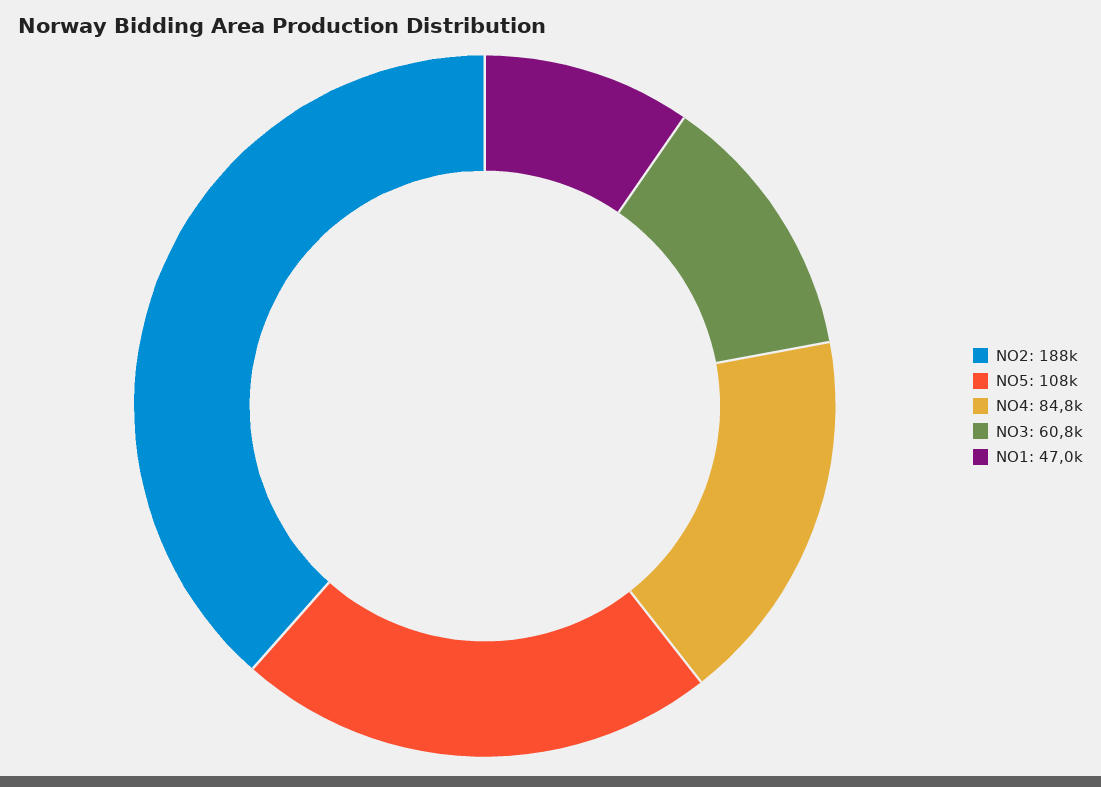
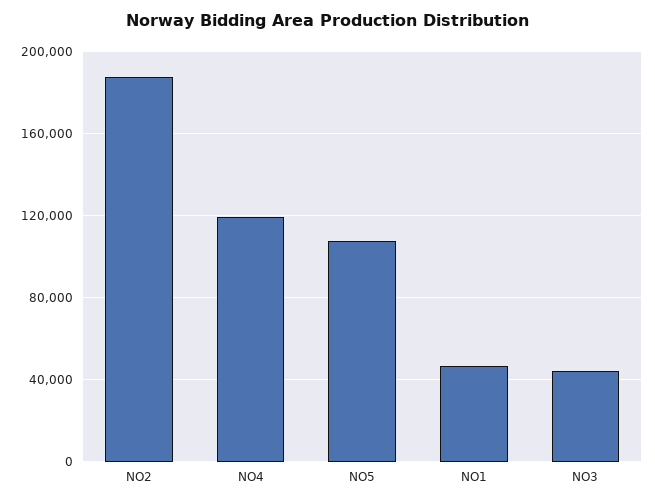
NO4: 84800 -> 120000
NO3: 60800 -> 45000

